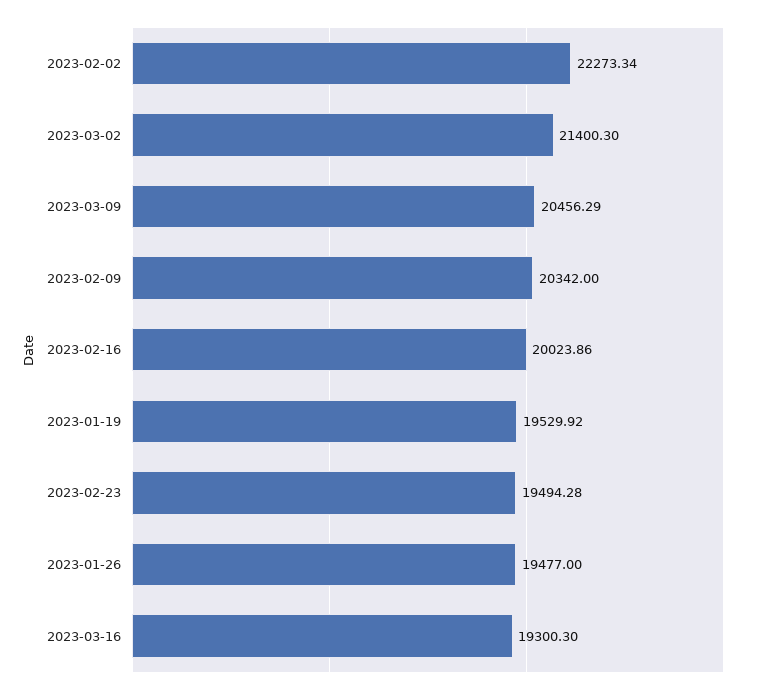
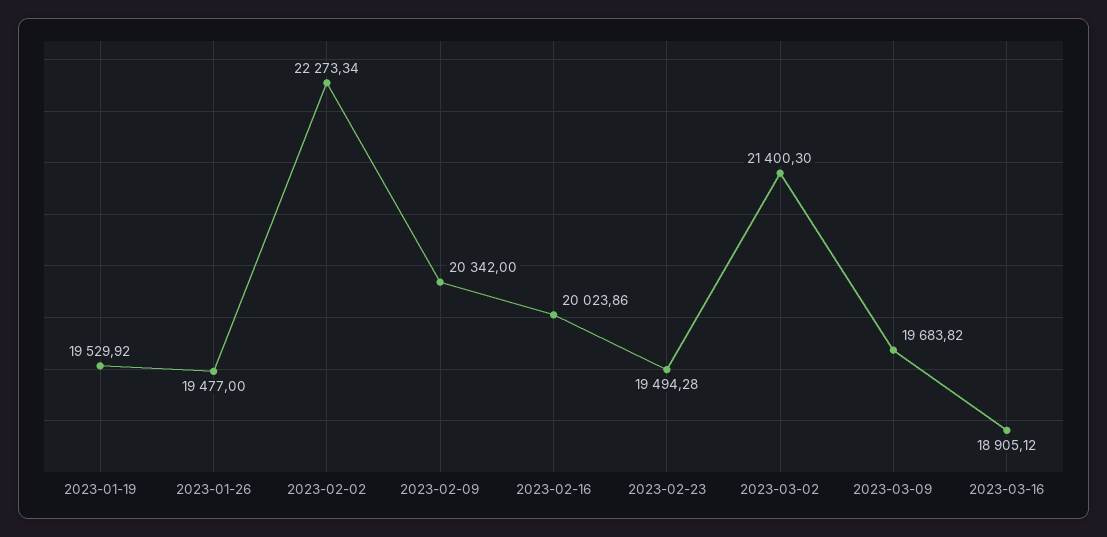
2023-03-09: 20456.29 -> 19683.82
2023-03-16: 19300.3 -> 18905.12

